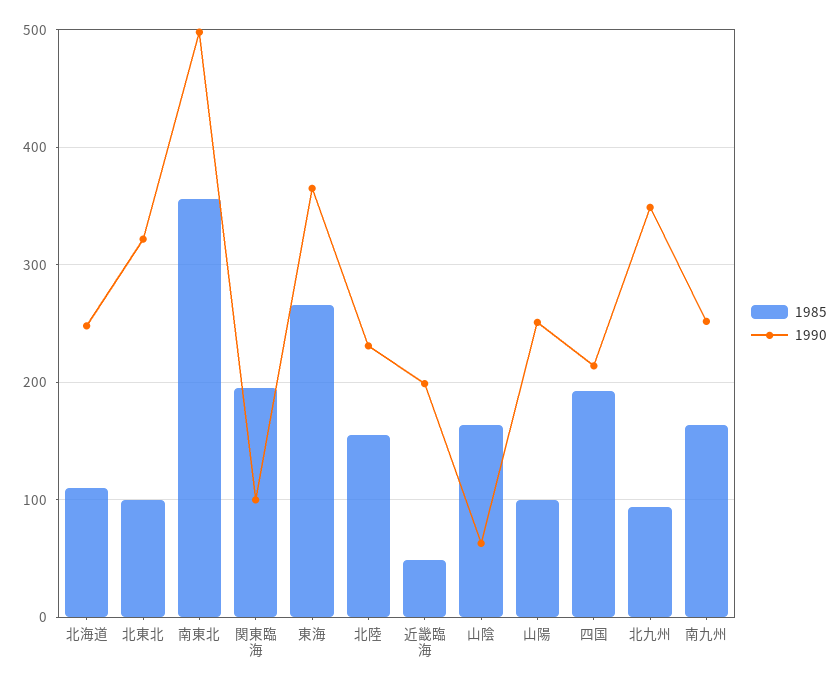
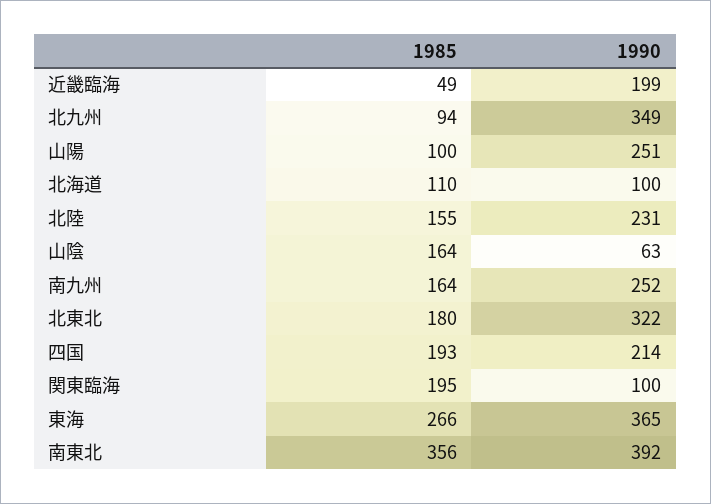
1990, 北海道: 250 -> 100
1985, 北東北: 100 -> 180
1990, 南東北: 500 -> 392

